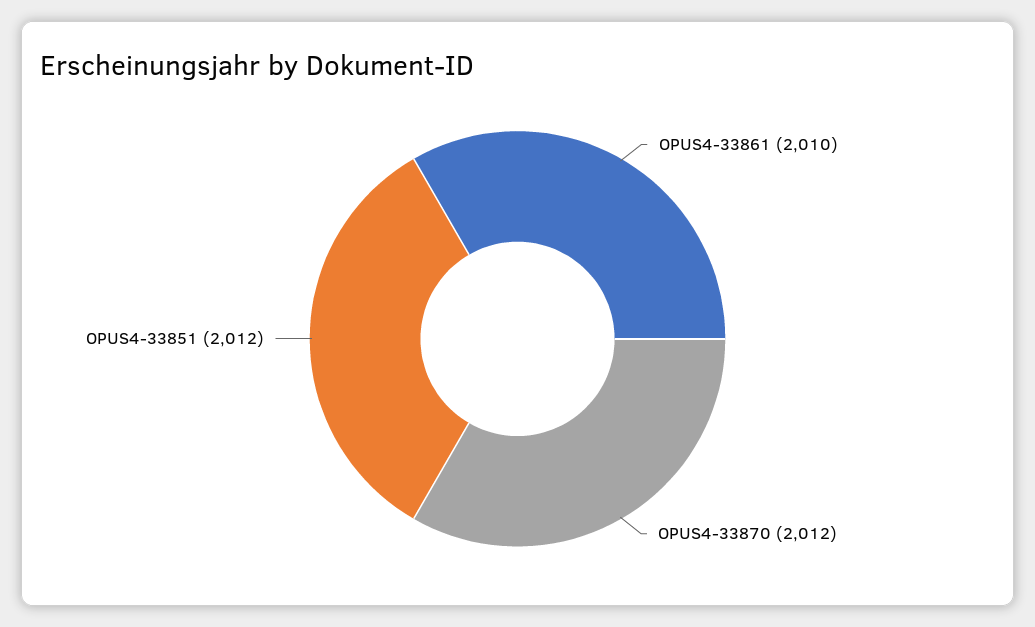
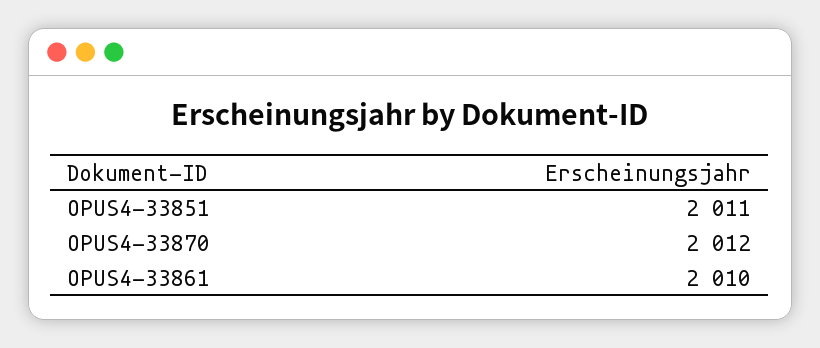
OPUS4-33851: 2012 -> 2011

